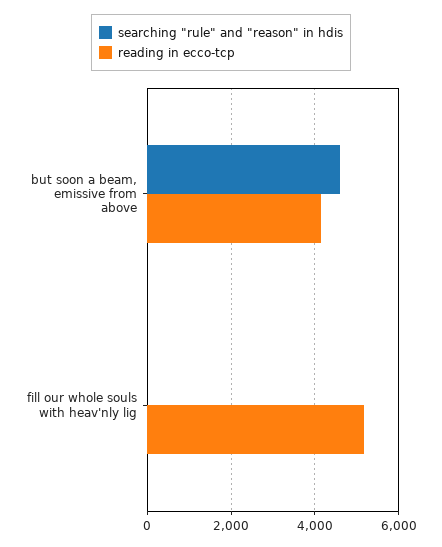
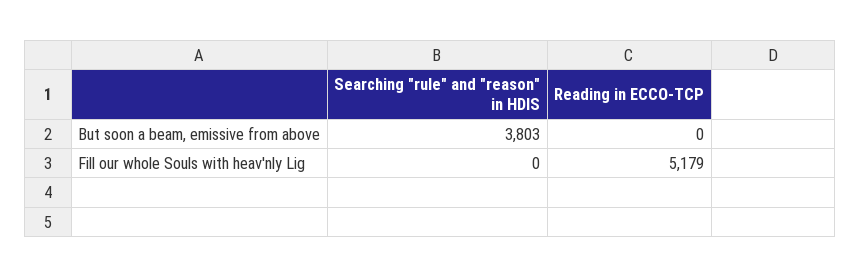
searching "rule" and "reason" in hdis, but soon a beam, emissive from above: 4600 -> 3803
reading in ecco-tcp, but soon a beam, emissive from above: 4200 -> 0

